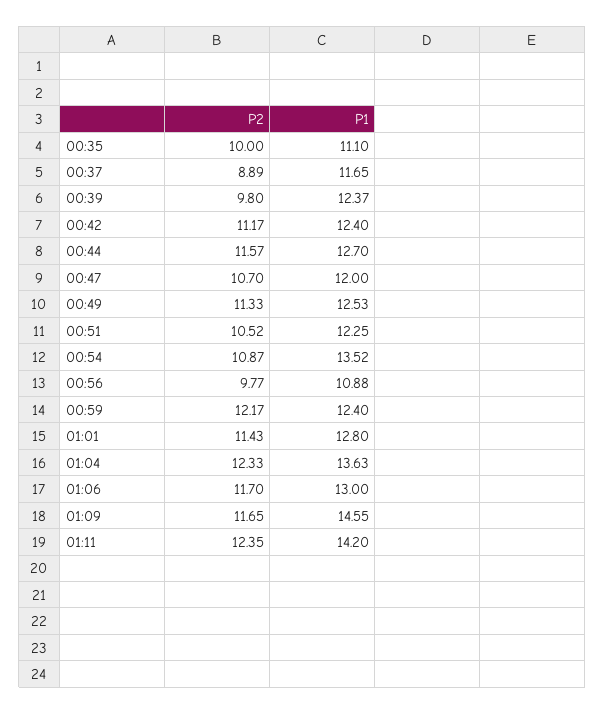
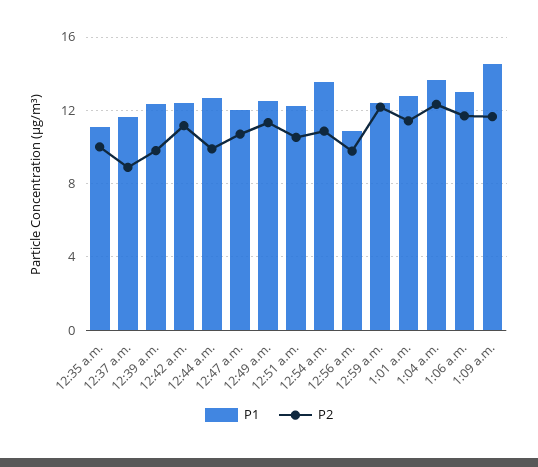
P2, 00:44: 11.57 -> 10
P2, 01:11: 12.35 -> none
P1, 01:11: 14.2 -> none

